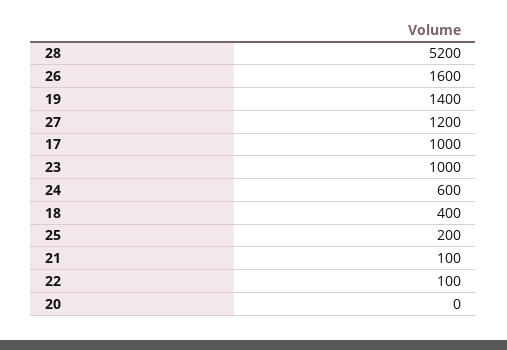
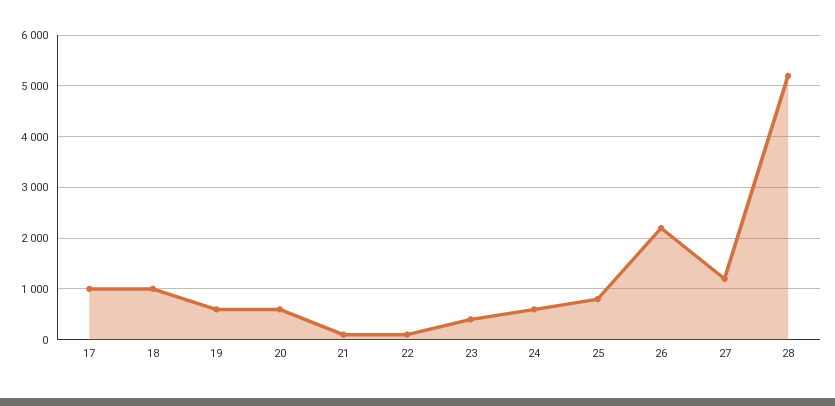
26: 1600 -> 2200
19: 1400 -> 600
23: 1000 -> 400
18: 400 -> 1000
25: 200 -> 800
20: 0 -> 600

